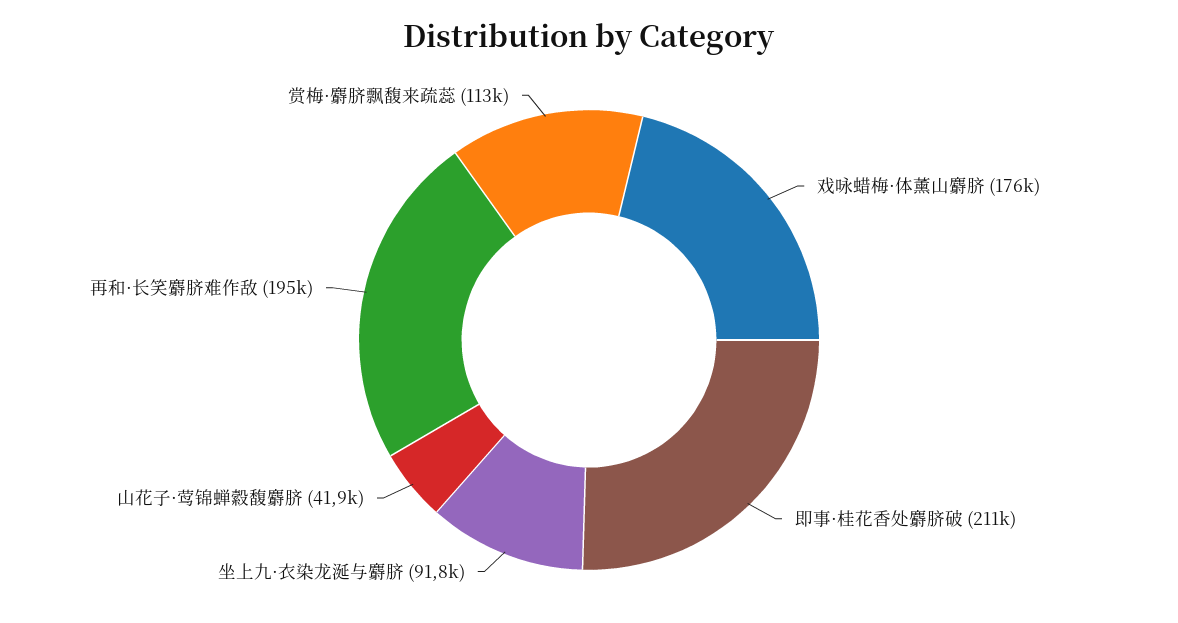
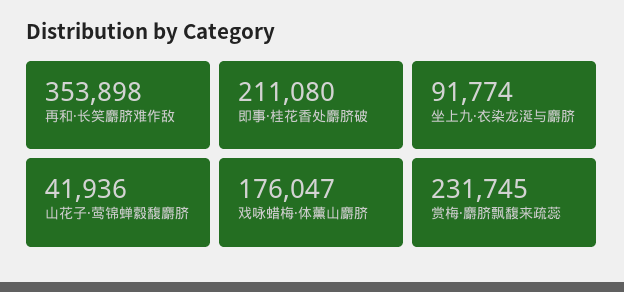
再和·长笑麝脐难作敌: 195000 -> 353898
赏梅·麝脐飘馥来疏蕊: 113000 -> 231745

